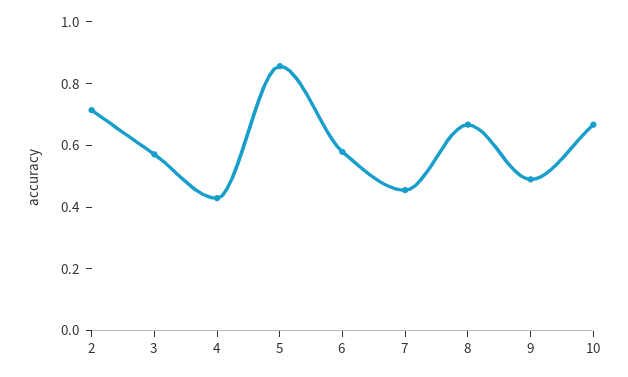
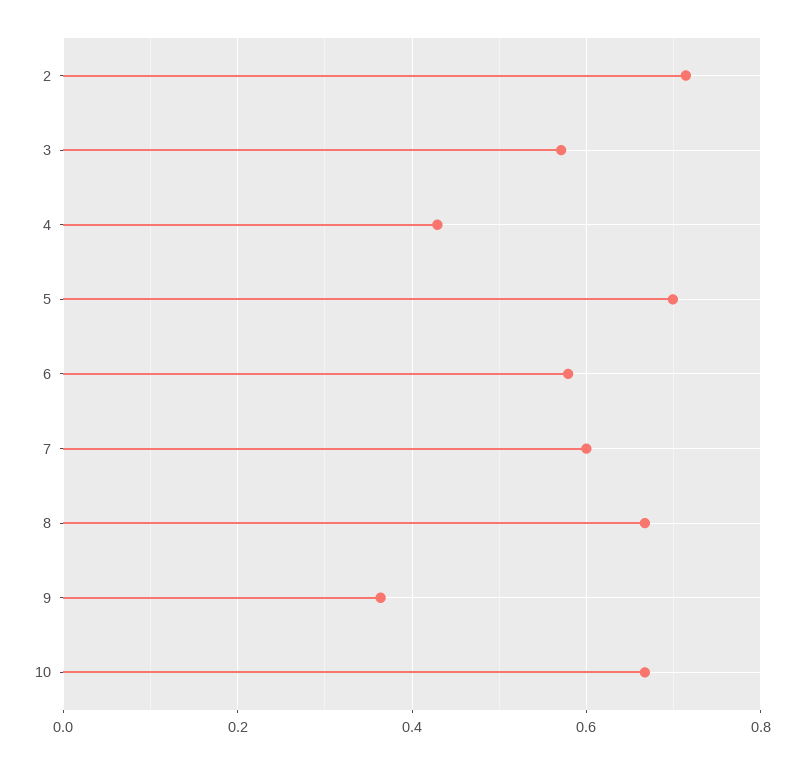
5: 0.85 -> 0.7
7: 0.45 -> 0.6
9: 0.5 -> 0.36

